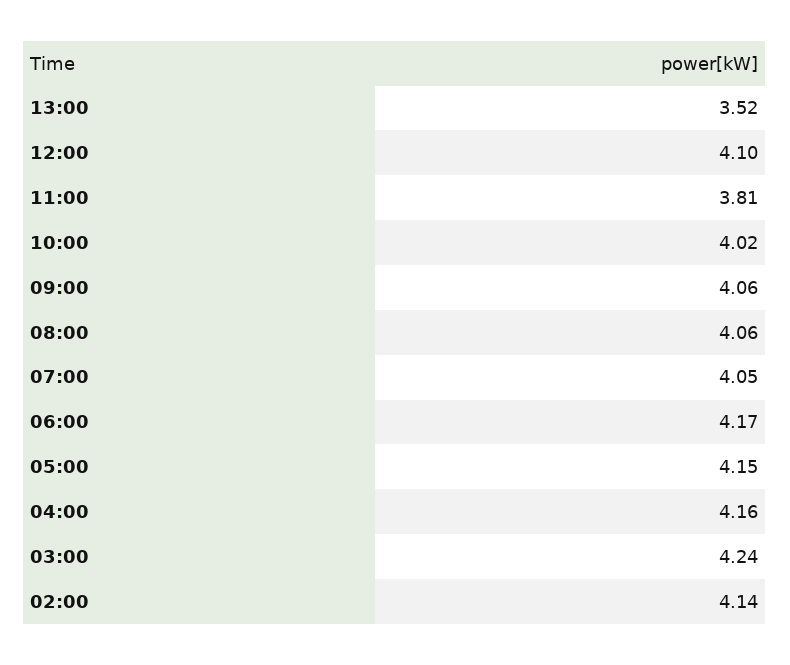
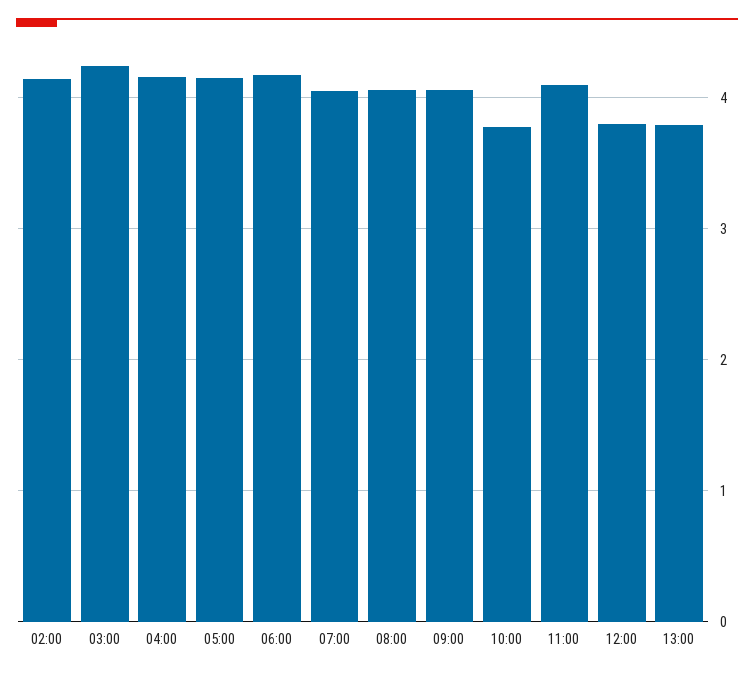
13:00: 3.52 -> 3.8
12:00: 4.1 -> 3.8
11:00: 3.81 -> 4.1
10:00: 4.02 -> 3.8

